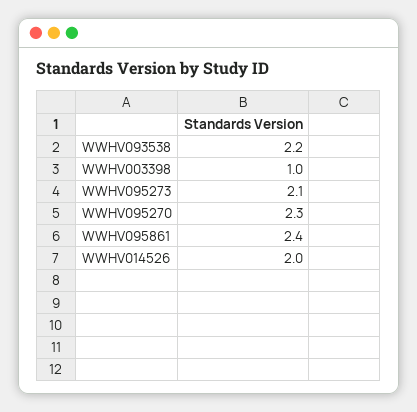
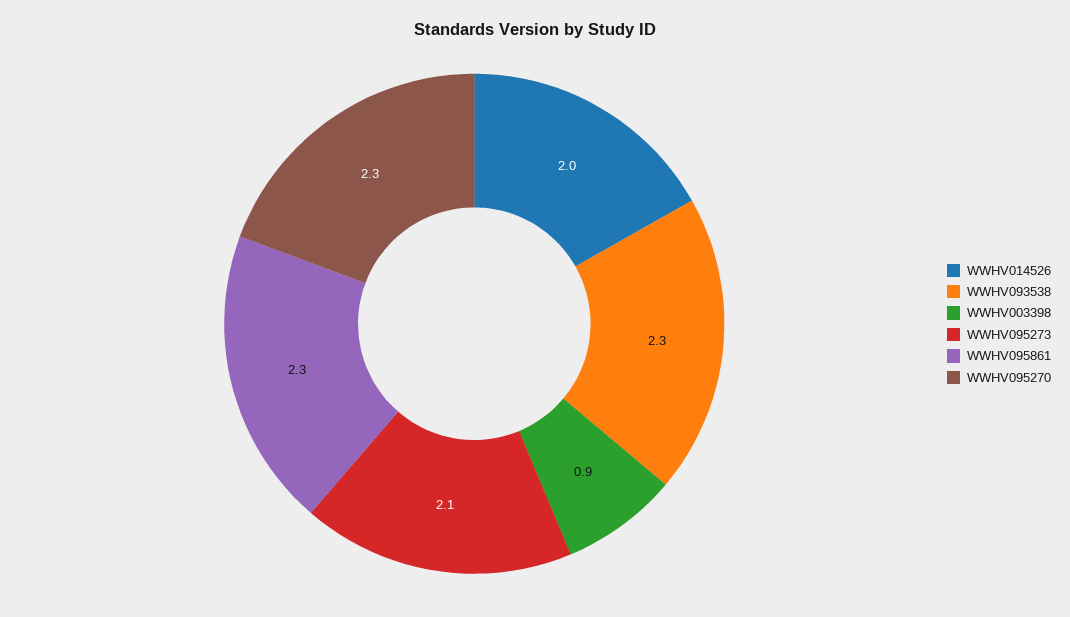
WWHV093538: 2.2 -> 2.3
WWHV003398: 1 -> 0.9
WWHV095861: 2.4 -> 2.3

